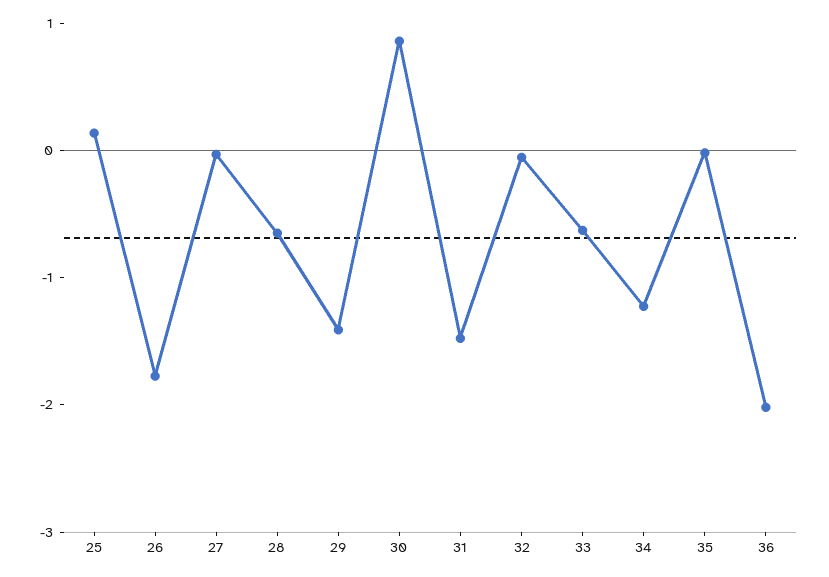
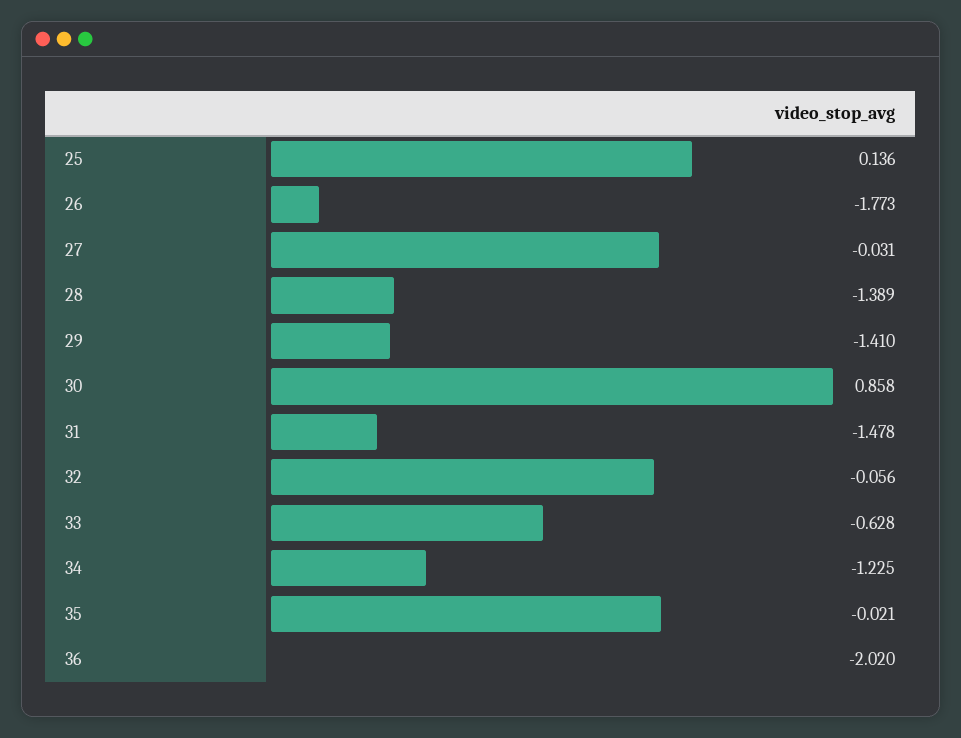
28: -0.6 -> -1.389

